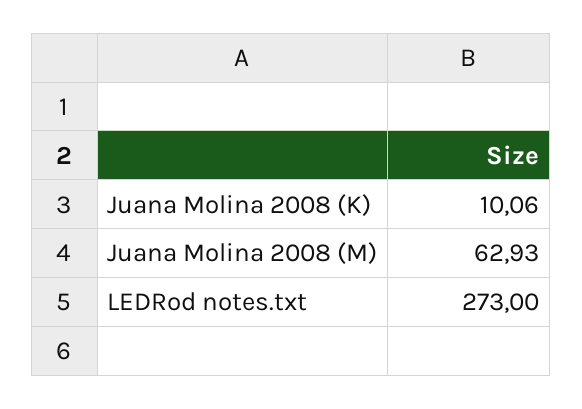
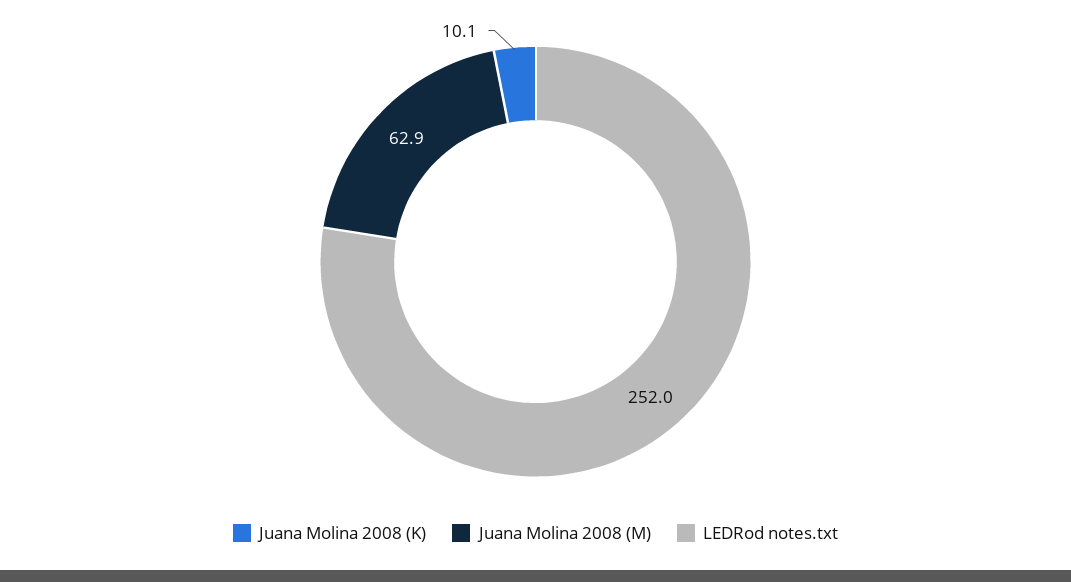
LEDRod notes.txt: 273 -> 252

